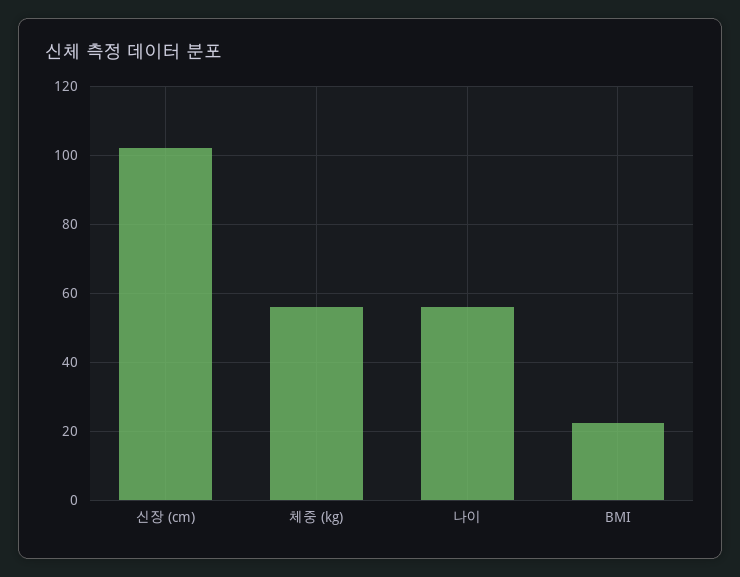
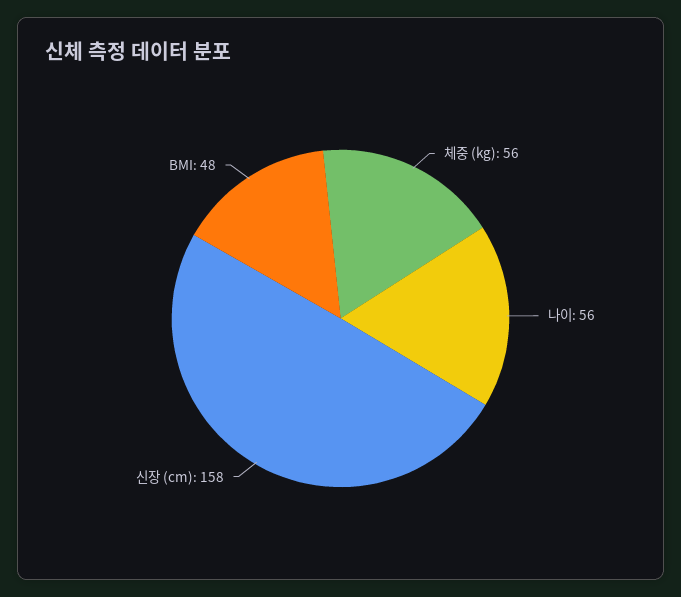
신장 (cm): 102 -> 158
BMI: 22 -> 48

